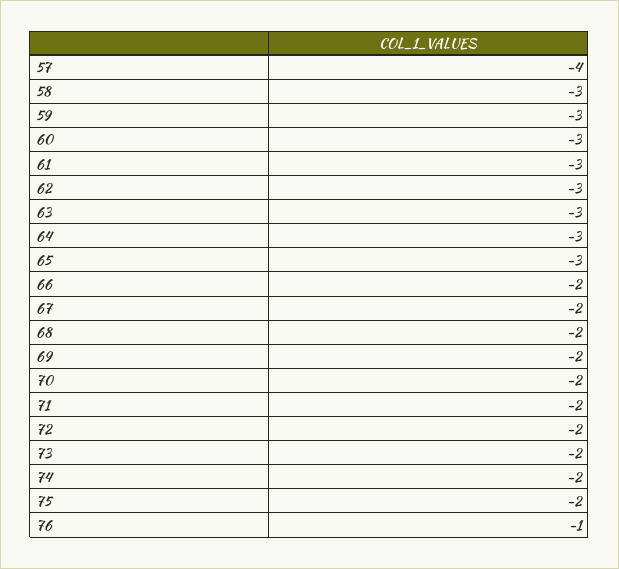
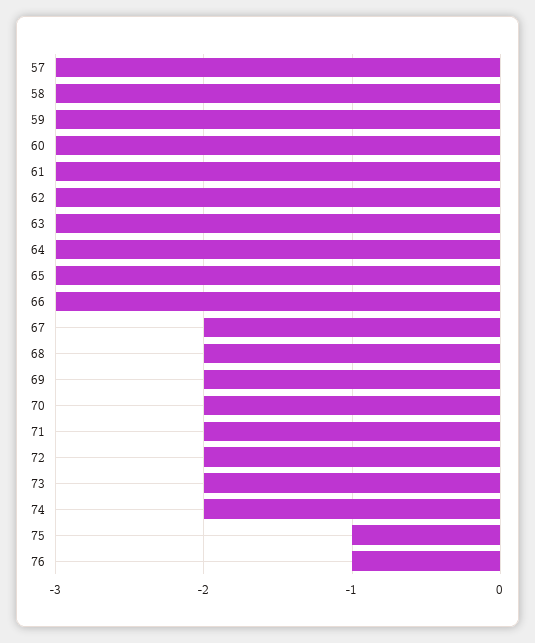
57: -4 -> -3
66: -2 -> -3
75: -2 -> -1

